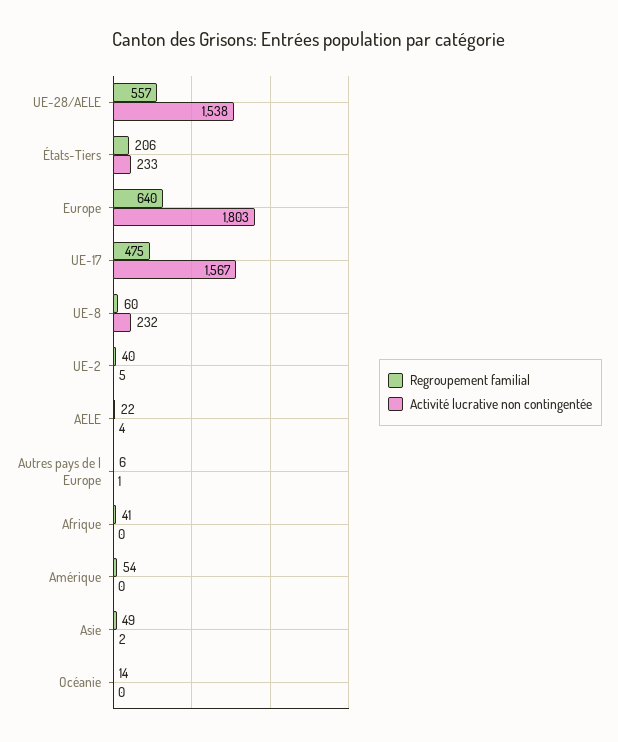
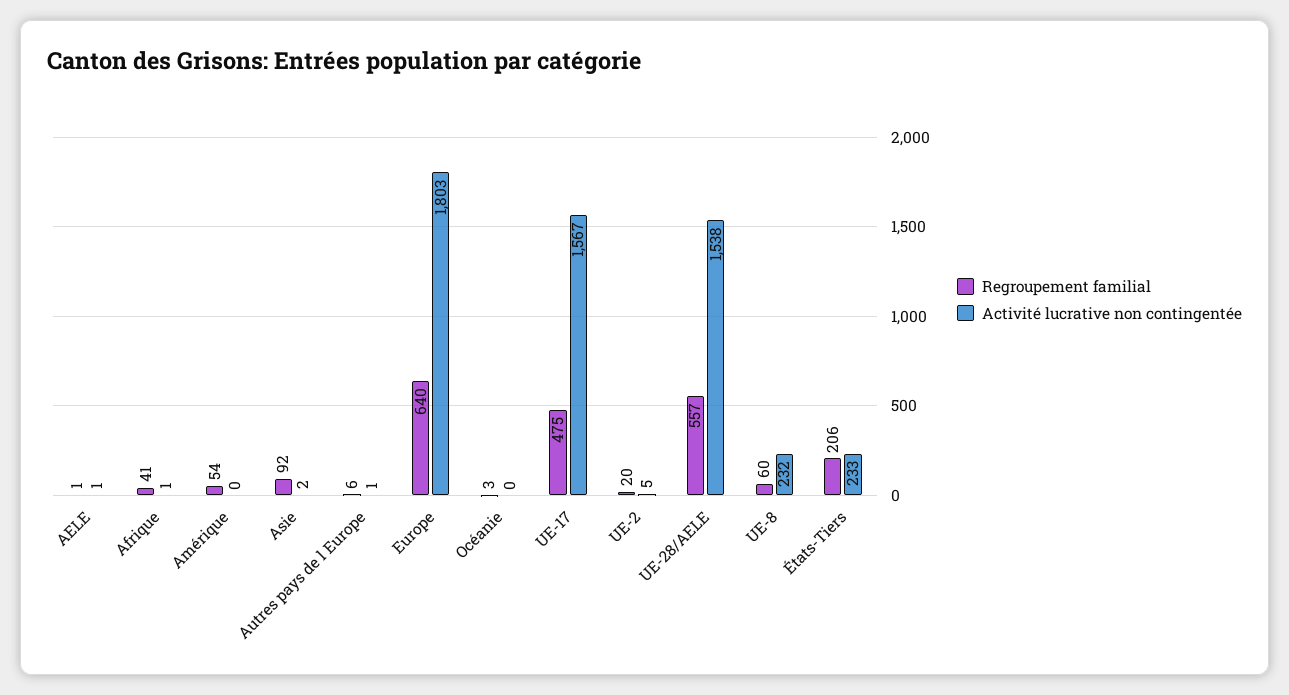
Regroupement familial, UE-2: 40 -> 20
Regroupement familial, AELE: 22 -> 1
Activité lucrative non contingentée, AELE: 4 -> 1
Activité lucrative non contingentée, Afrique: 0 -> 1
Regroupement familial, Asie: 49 -> 92
Regroupement familial, Océanie: 14 -> 3

